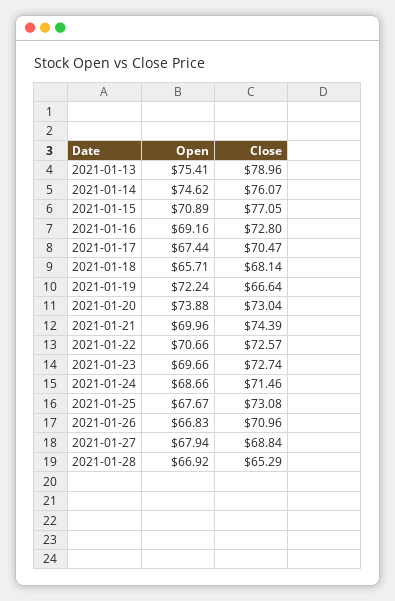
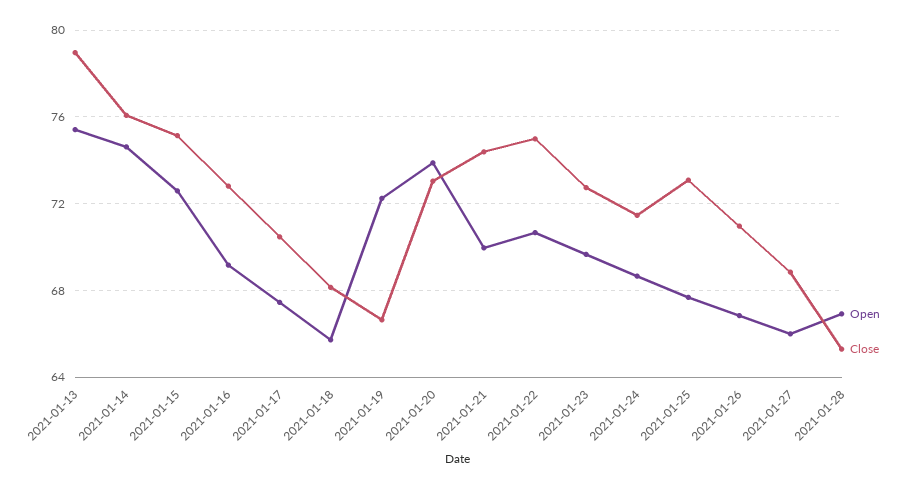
Open, 2021-01-15: 70.89 -> 72.5
Close, 2021-01-15: 77.05 -> 75
Close, 2021-01-22: 72.57 -> 75
Open, 2021-01-27: 67.94 -> 66

